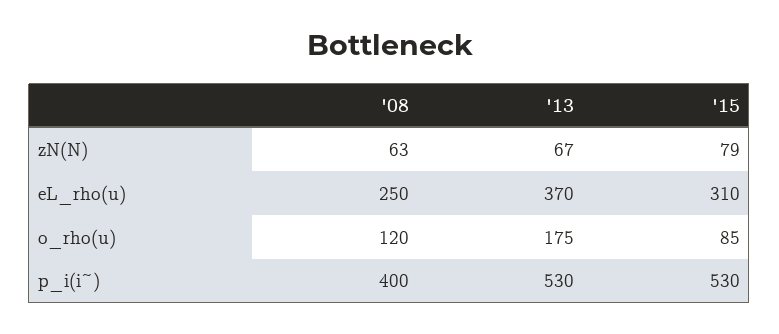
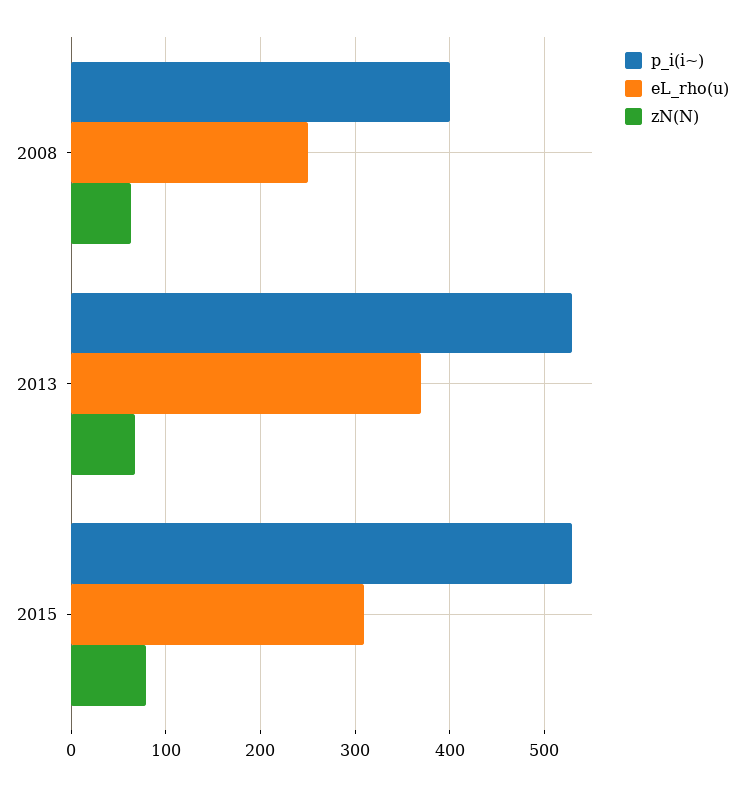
o_rho(u), '08: 120 -> none
o_rho(u), '13: 175 -> none
o_rho(u), '15: 85 -> none

